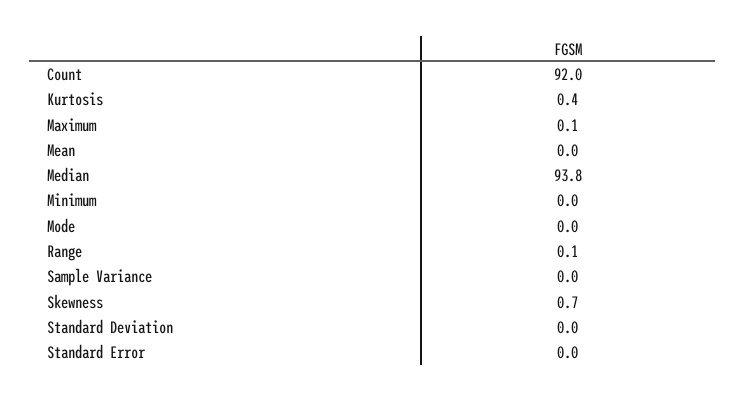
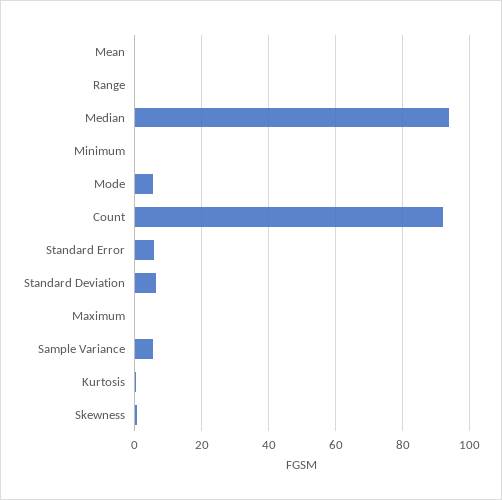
Mode: 0 -> 6
Sample Variance: 0 -> 6
Standard Deviation: 0 -> 6
Standard Error: 0 -> 6

